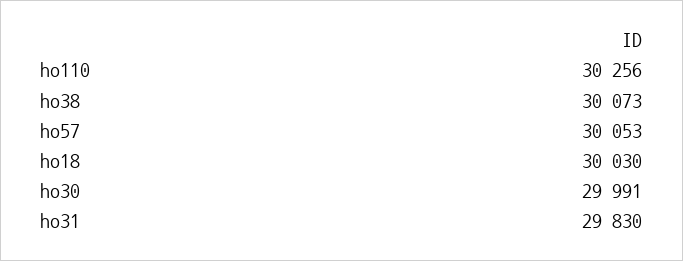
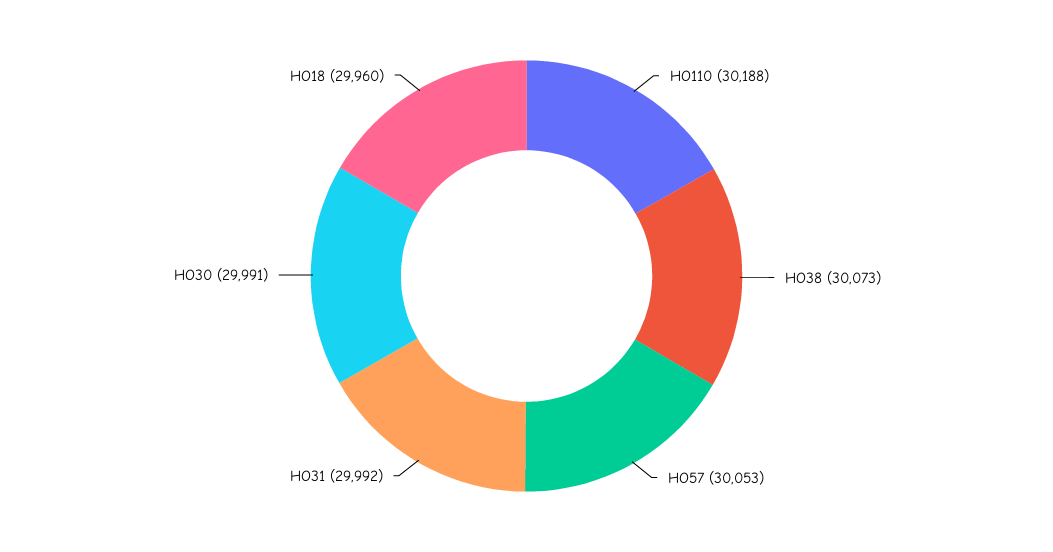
ho110: 30256 -> 30188
ho18: 30030 -> 29960
ho31: 29830 -> 29992

